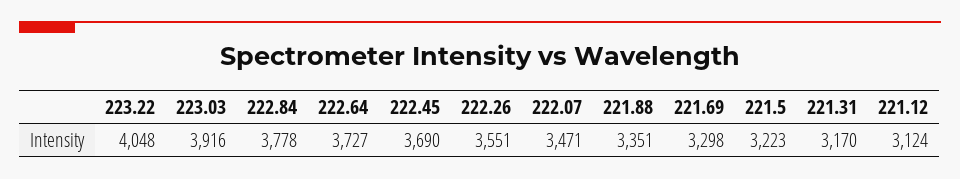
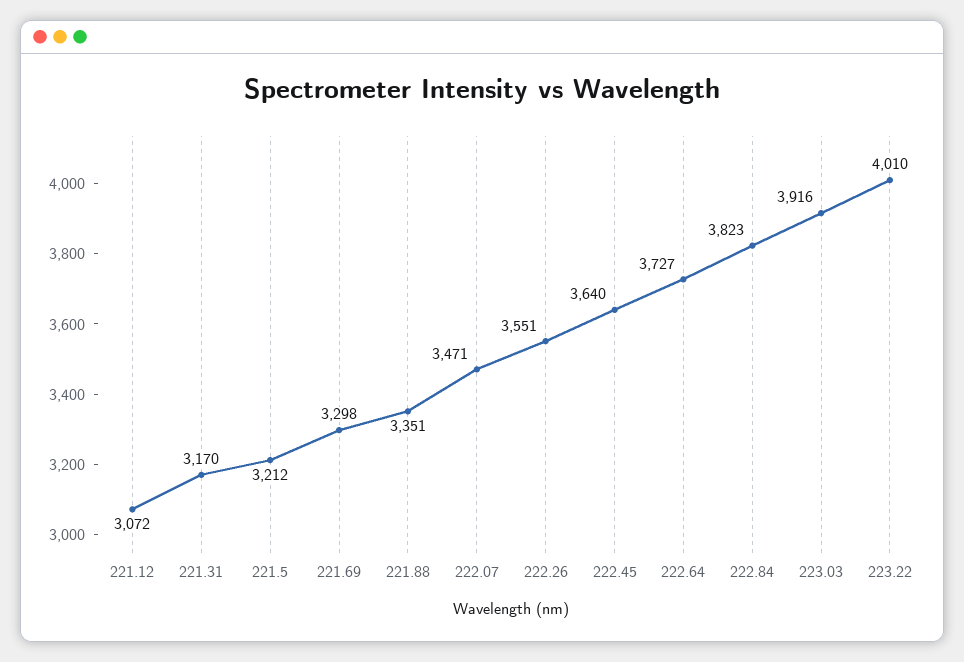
223.22: 4048 -> 4010
222.84: 3778 -> 3823
222.45: 3690 -> 3640
221.5: 3223 -> 3212
221.12: 3124 -> 3072

